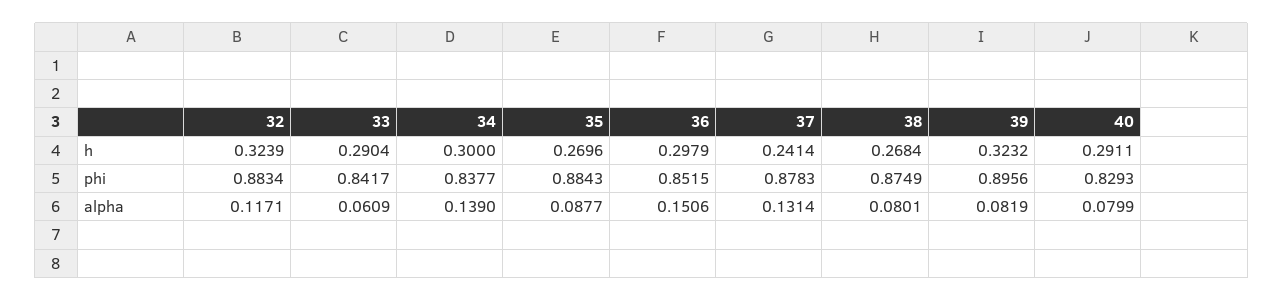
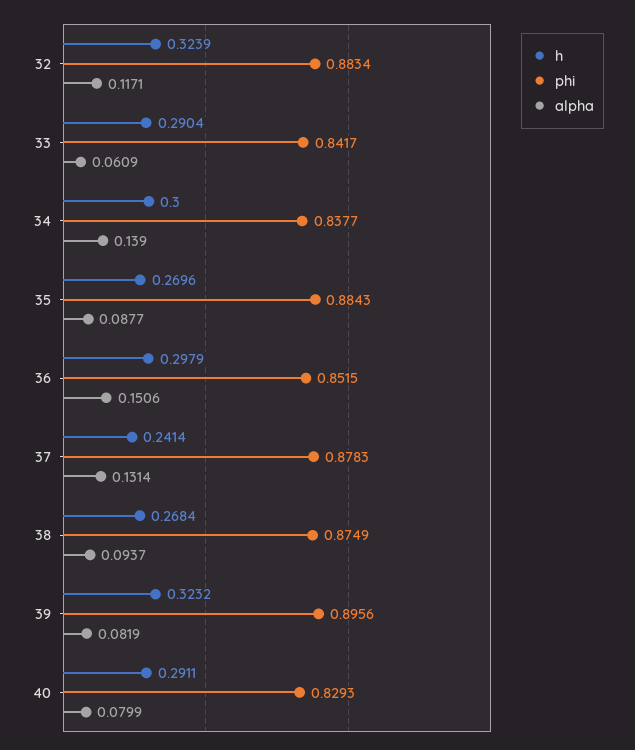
alpha, 38: 0.0801 -> 0.0937

